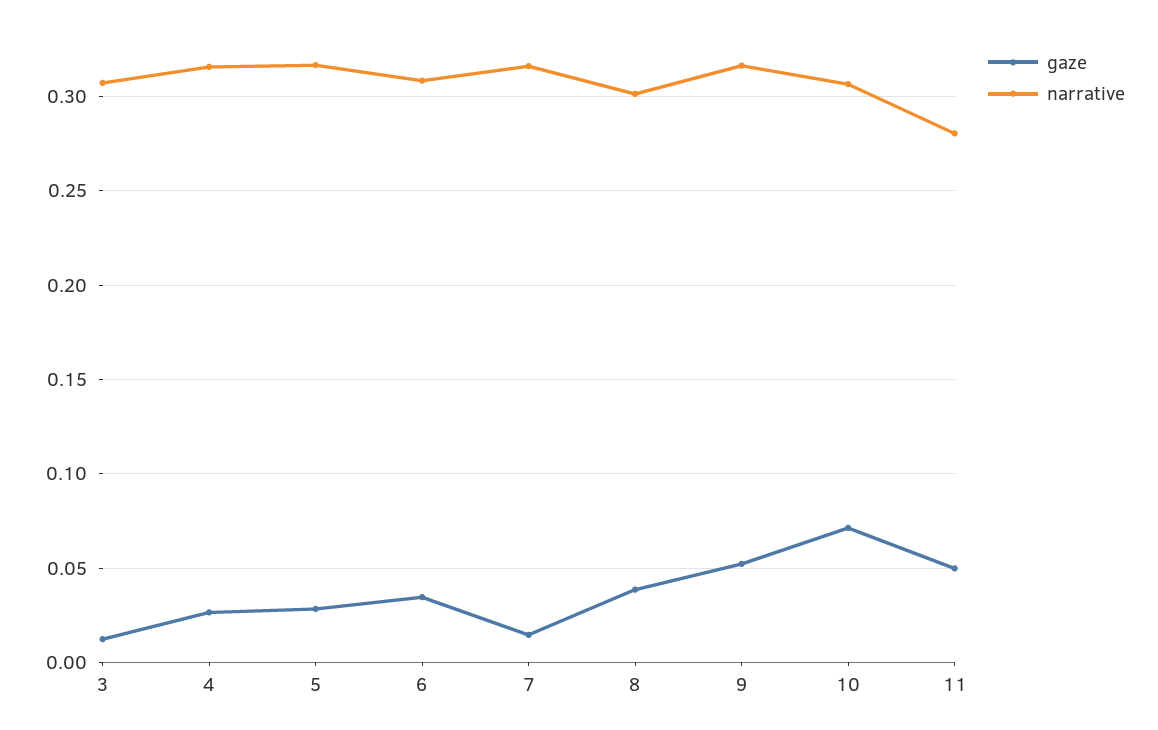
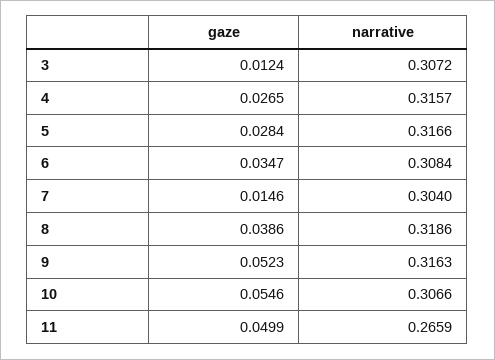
narrative, 7: 0.315 -> 0.304
narrative, 8: 0.3 -> 0.3186
gaze, 10: 0.07 -> 0.0546
narrative, 11: 0.28 -> 0.2659

